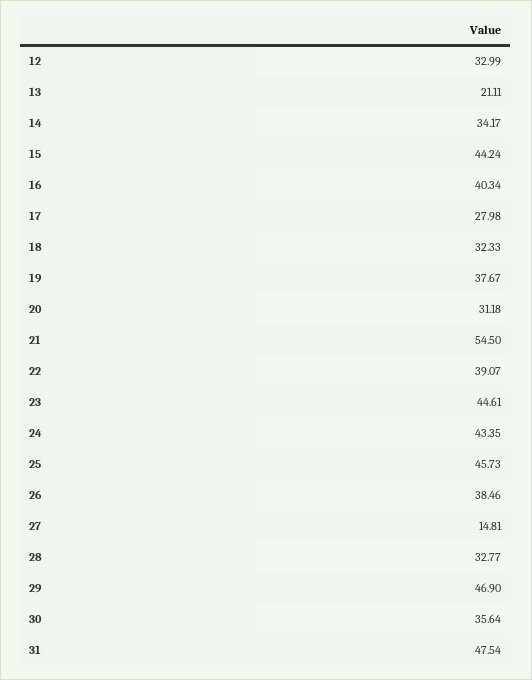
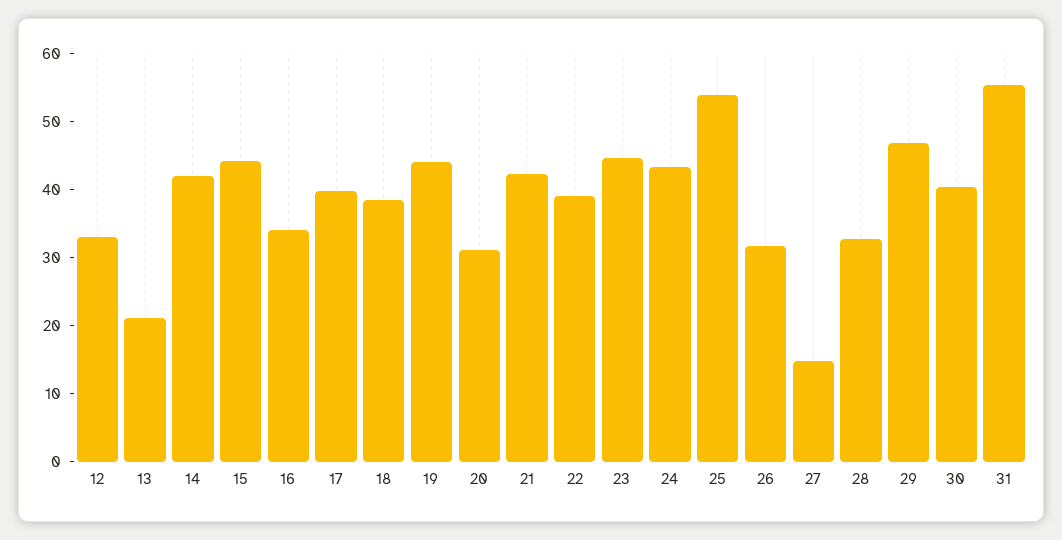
14: 34.17 -> 42
16: 40.34 -> 34
17: 27.98 -> 40
18: 32.33 -> 38
19: 37.67 -> 44
21: 54.5 -> 42
25: 45.73 -> 54
26: 38.46 -> 32
30: 35.64 -> 40
31: 47.54 -> 56

